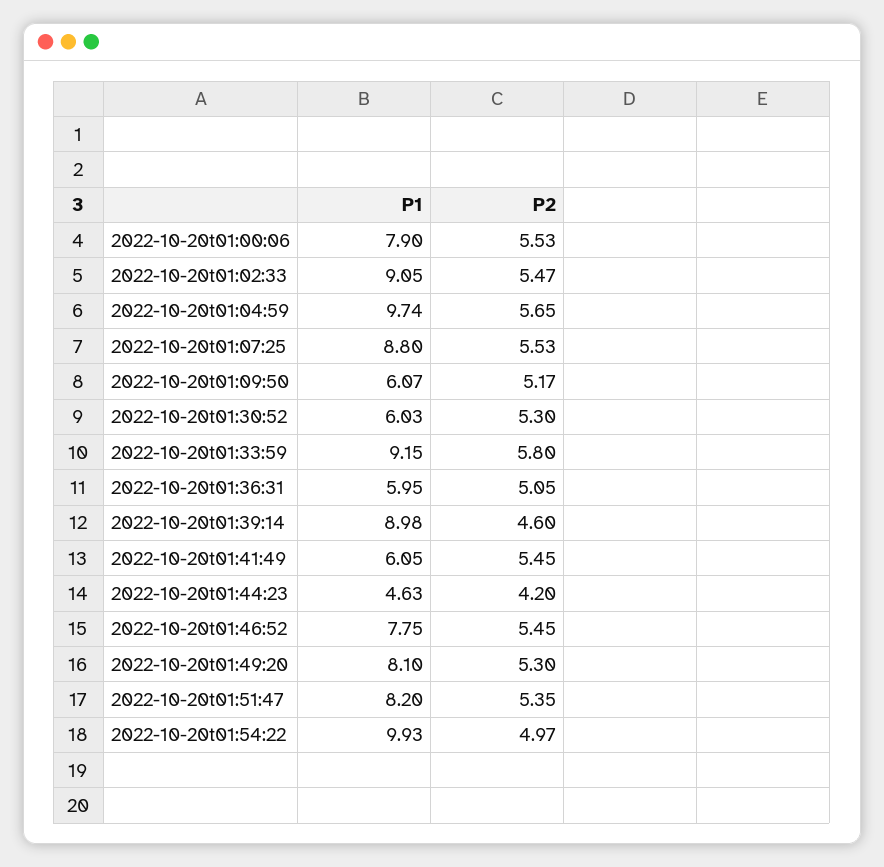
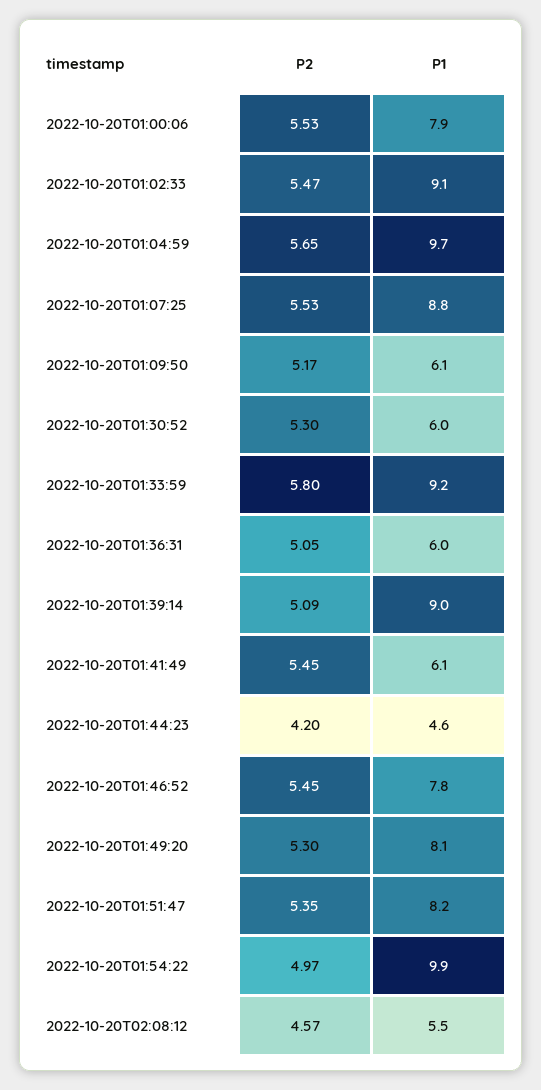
P2, 2022-10-20t01:39:14: 4.6 -> 5.09
P2, 2022-10-20T02:08:12: none -> 4.57
P1, 2022-10-20T02:08:12: none -> 5.5

